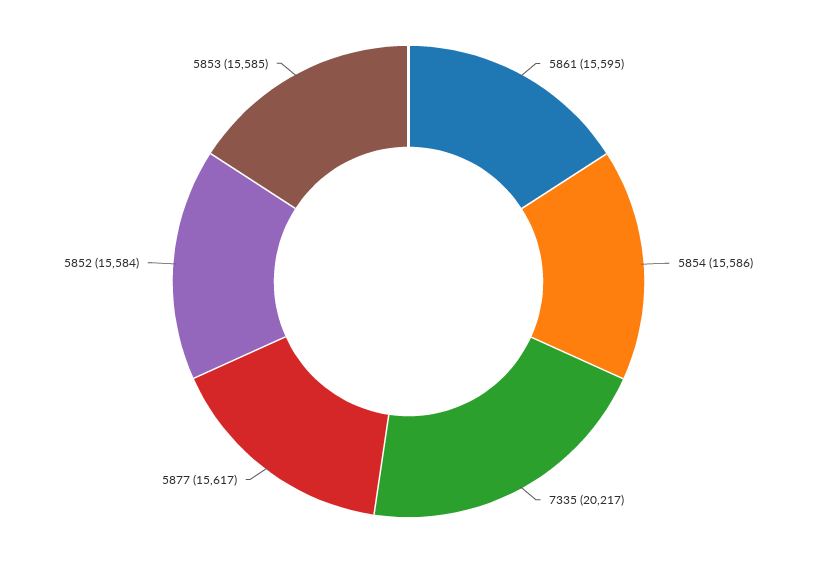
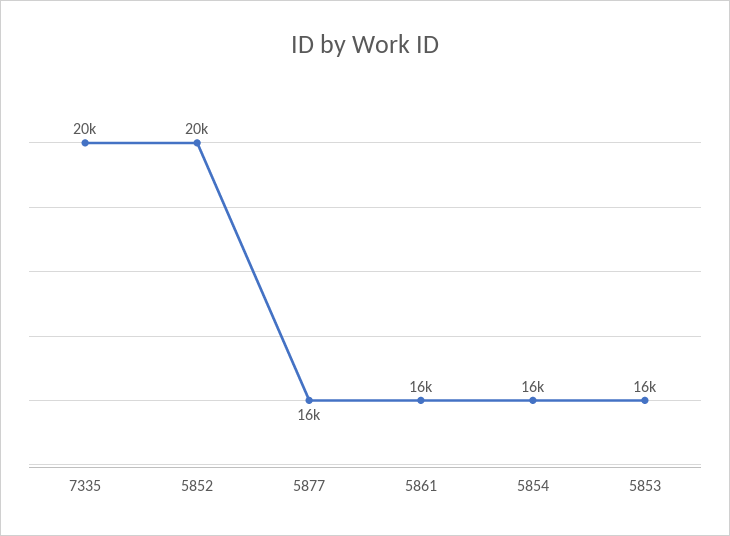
5852: 15584 -> 20000

